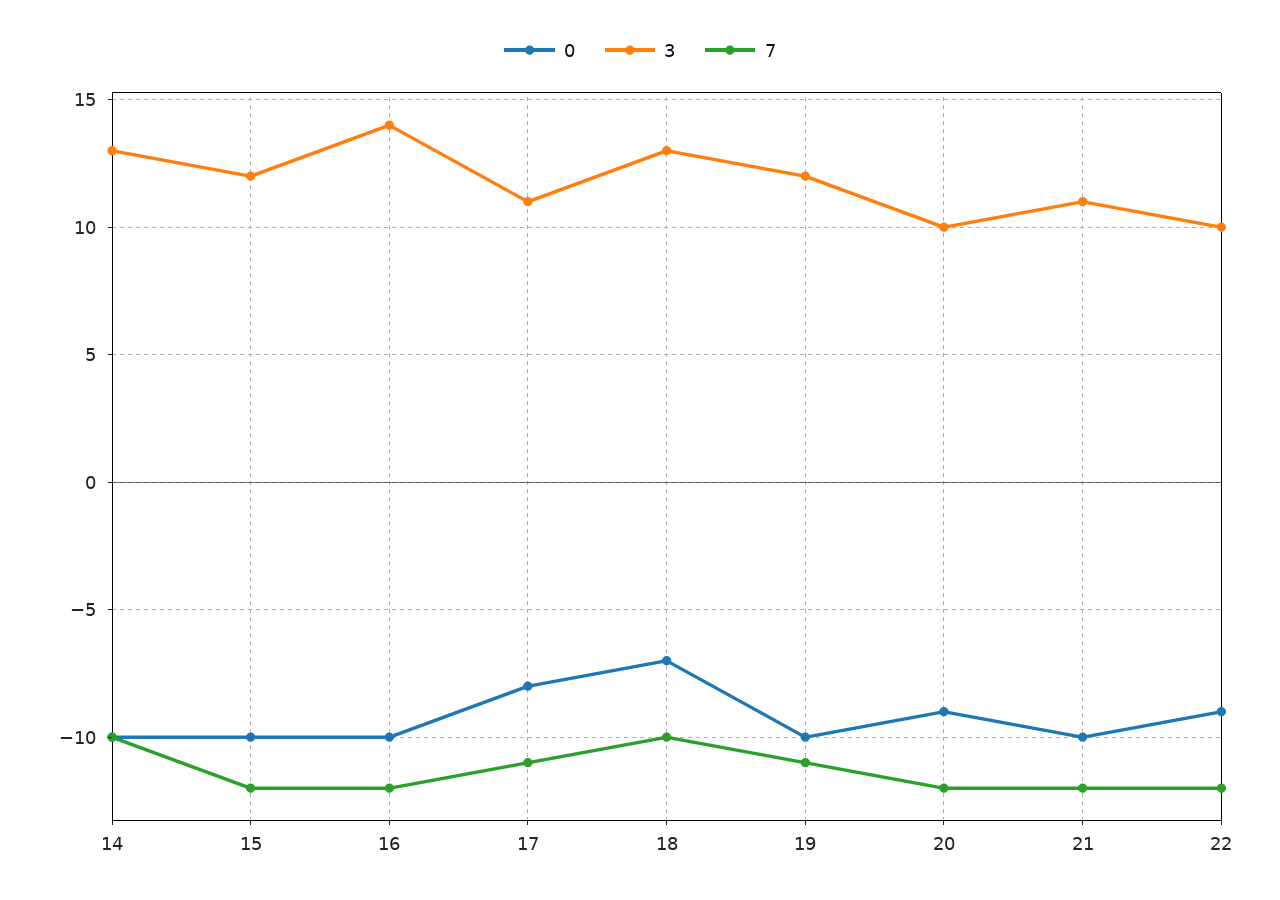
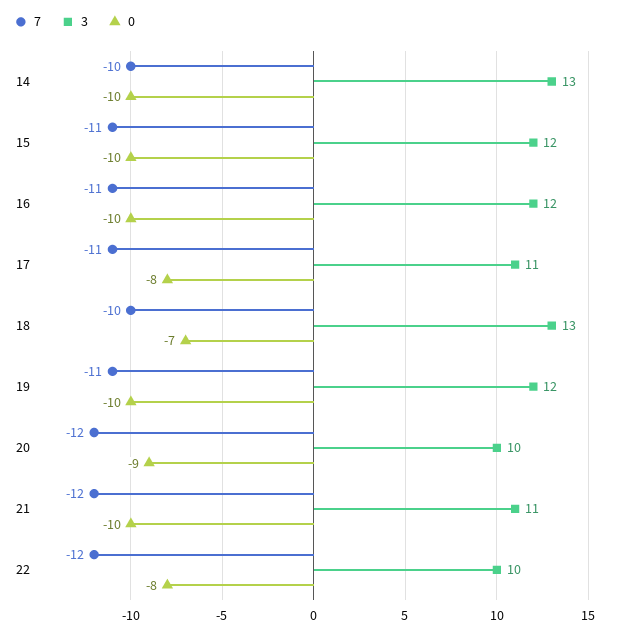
7, 15: -12 -> -11
3, 16: 14 -> 12
7, 16: -12 -> -11
0, 22: -9 -> -8

